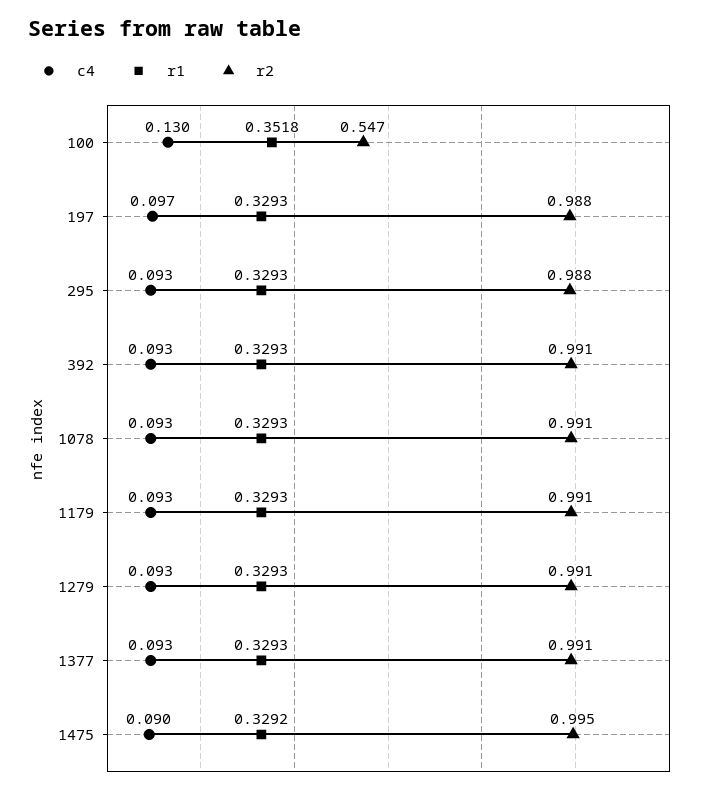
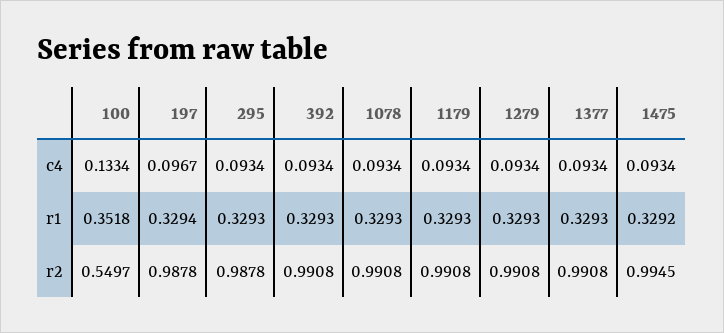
c4, 100: 0.13 -> 0.1334
r2, 100: 0.547 -> 0.5497
r1, 197: 0.3293 -> 0.3294
c4, 1475: 0.09 -> 0.0934

